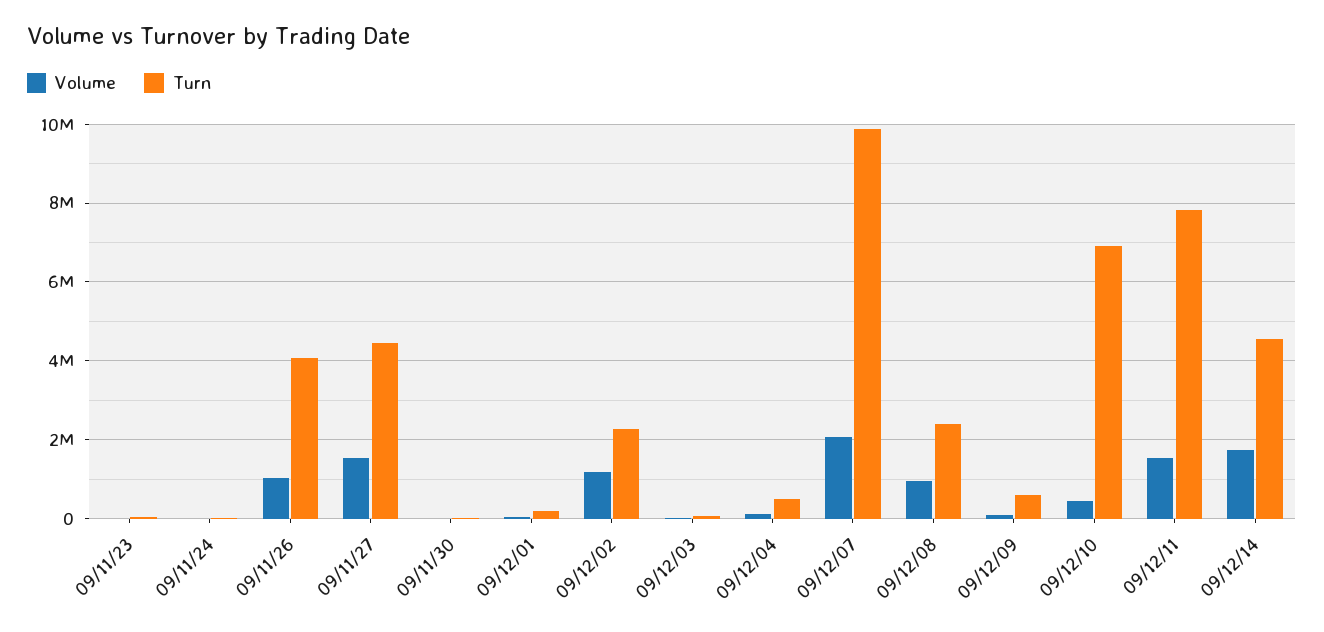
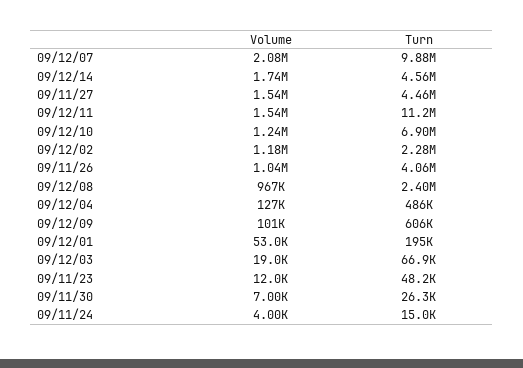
Volume, 09/12/10: 400000 -> 1240000
Turn, 09/12/11: 7800000 -> 11200000

